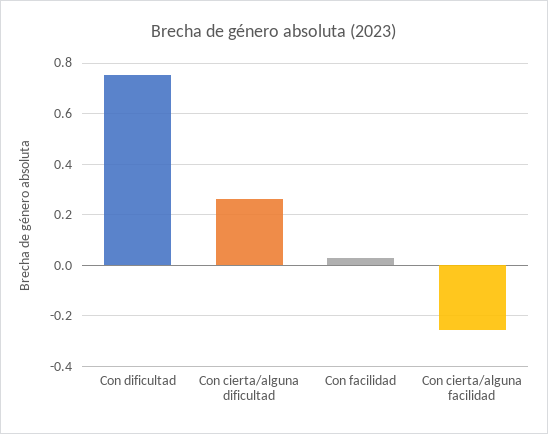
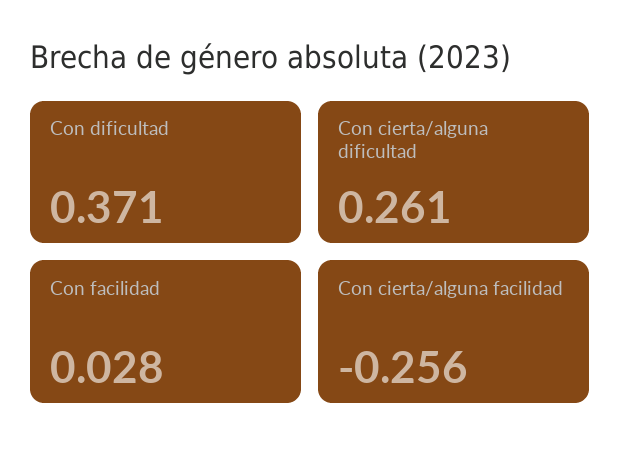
Con dificultad: 0.75 -> 0.371

